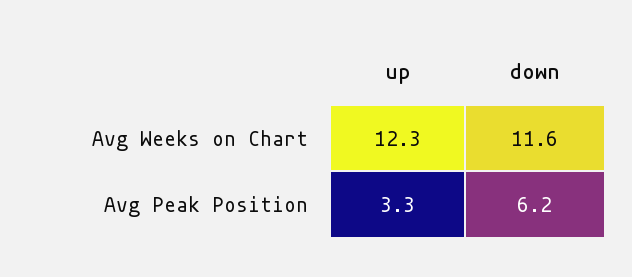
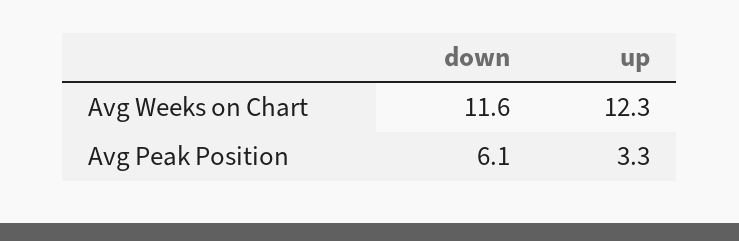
down, Avg Peak Position: 6.2 -> 6.1

